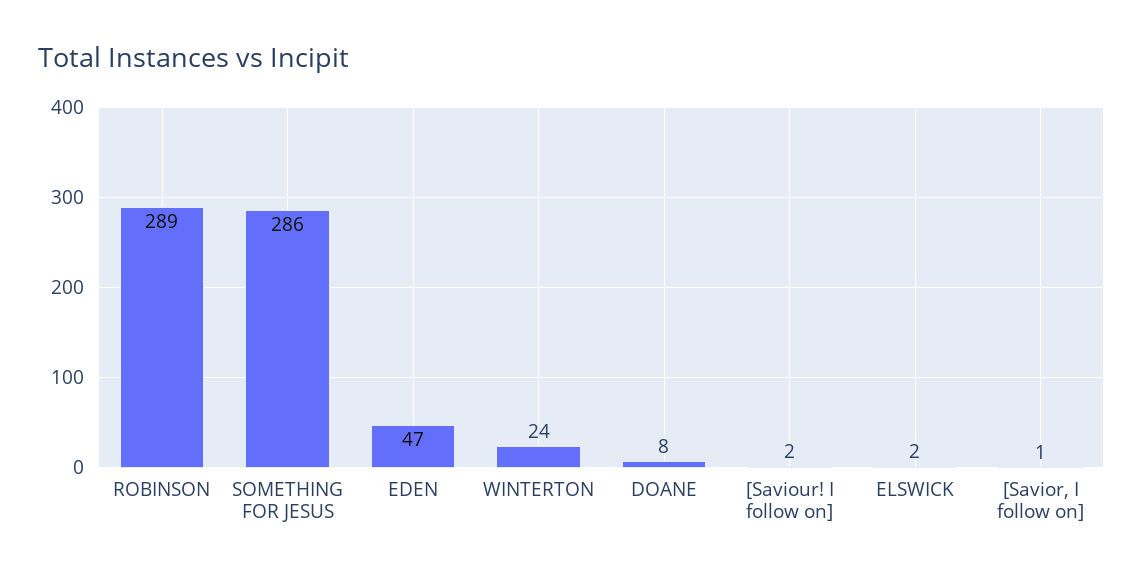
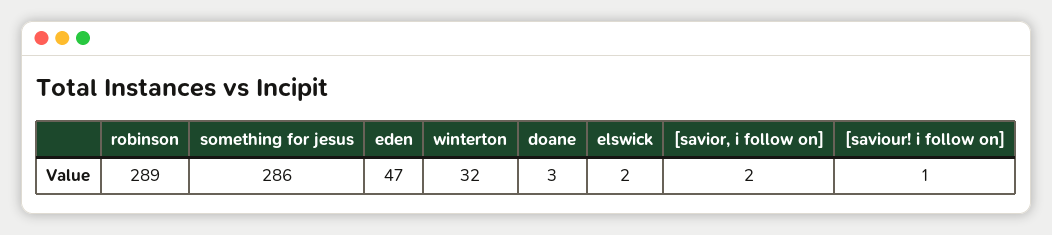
WINTERTON: 24 -> 32
DOANE: 8 -> 3
[Saviour! I follow on]: 2 -> 1
[Savior, I follow on]: 1 -> 2

